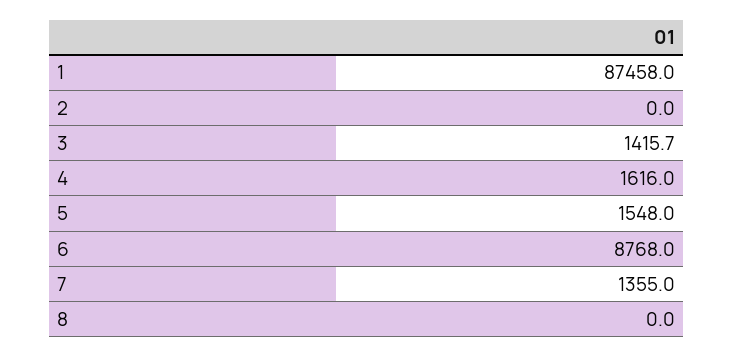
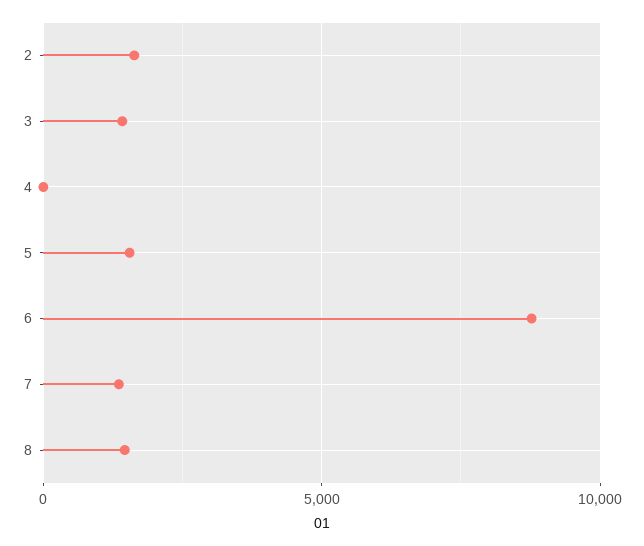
1: 87458 -> none
2: 0 -> 1500
4: 1616 -> 0
8: 0 -> 1500

